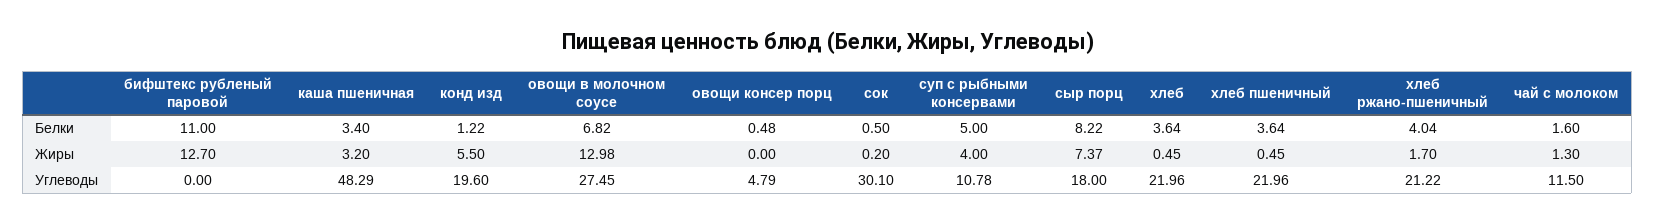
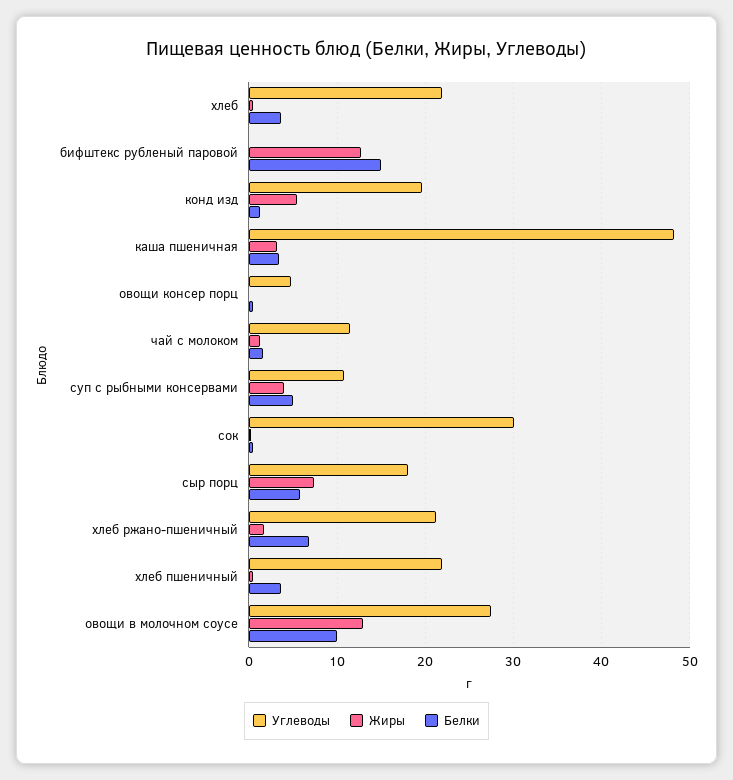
Белки, бифштекс рубленый паровой: 11 -> 15
Белки, овощи в молочном соусе: 6.82 -> 10
Белки, сыр порц: 8.22 -> 6
Белки, хлеб ржано-пшеничный: 4.04 -> 7

